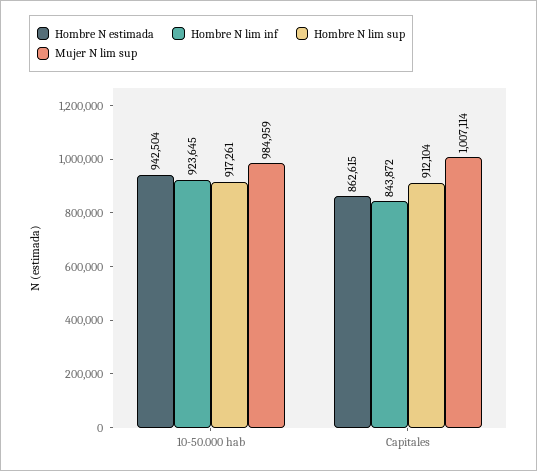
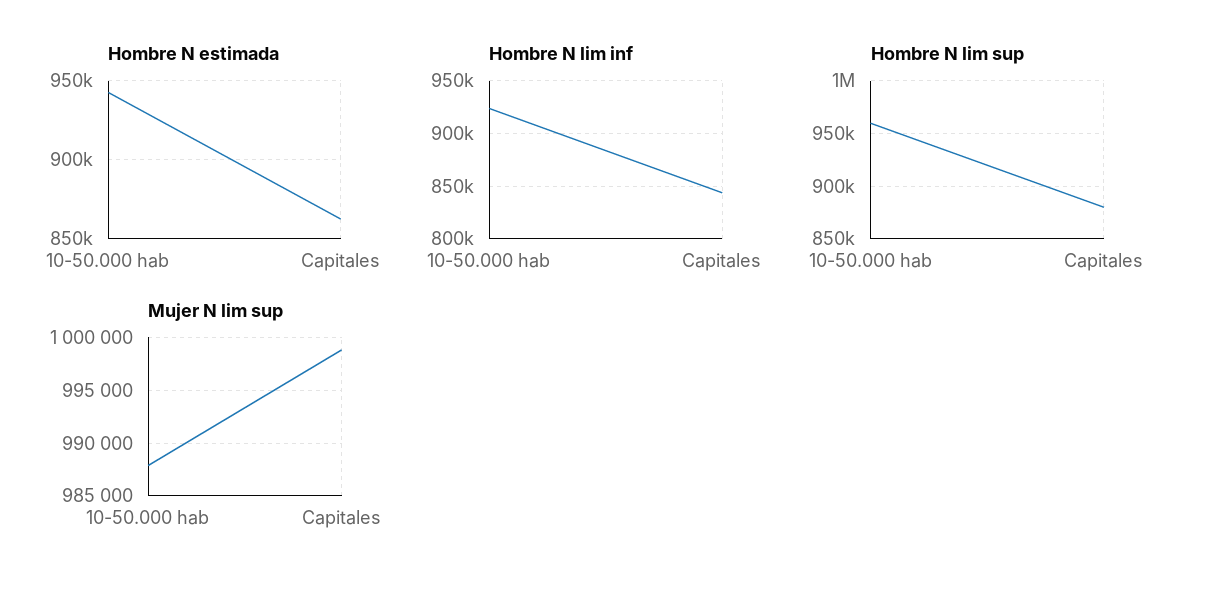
Hombre N lim sup, 10-50.000 hab: 917261 -> 960000
Mujer N lim sup, 10-50.000 hab: 984959 -> 988000
Hombre N lim sup, Capitales: 912104 -> 880000
Mujer N lim sup, Capitales: 1007114 -> 999000

